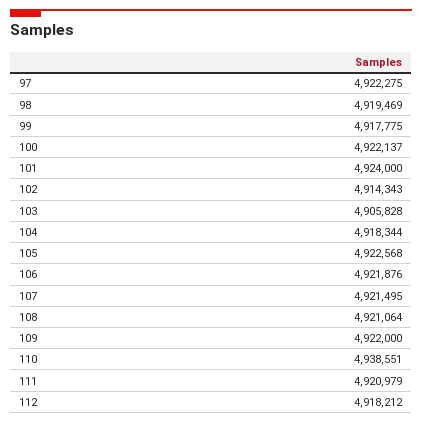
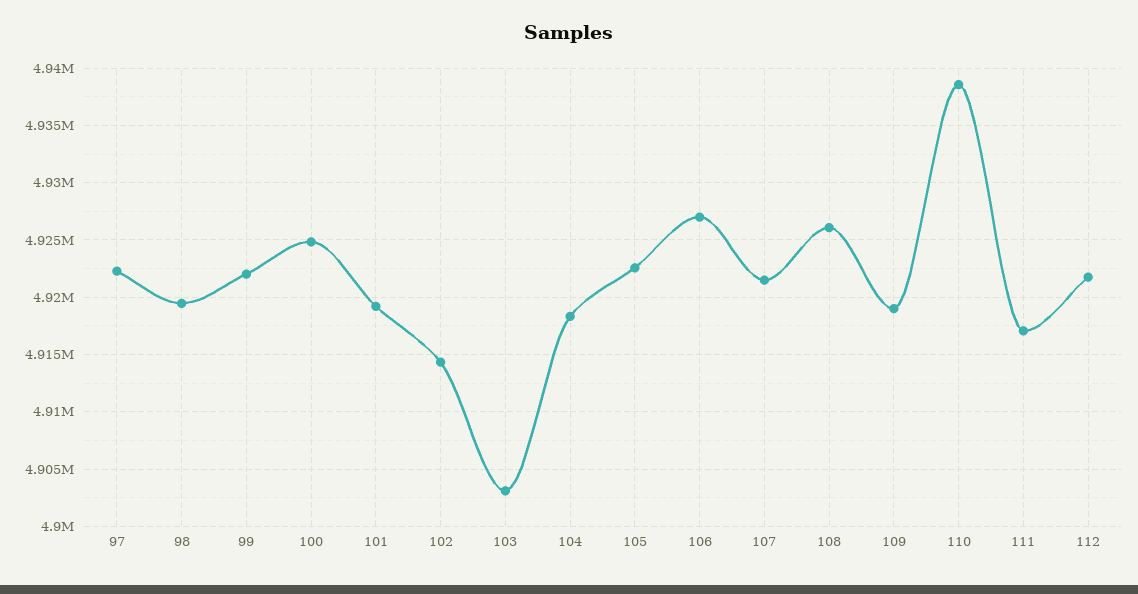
99: 4917775 -> 4922000
100: 4922137 -> 4925000
101: 4924000 -> 4919000
103: 4905828 -> 4903000
106: 4921876 -> 4927000
108: 4921064 -> 4926000
109: 4922000 -> 4919000
111: 4920979 -> 4917000
112: 4918212 -> 4922000

